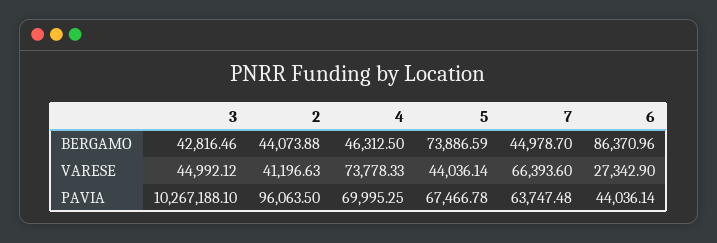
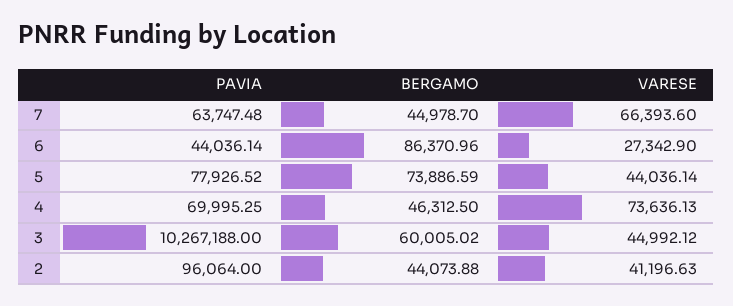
3, BERGAMO: 42816.46 -> 60005.02
4, VARESE: 73778.33 -> 73636.13
3, PAVIA: 10267188.1 -> 10267188
2, PAVIA: 96063.5 -> 96064
5, PAVIA: 67466.78 -> 77926.52

